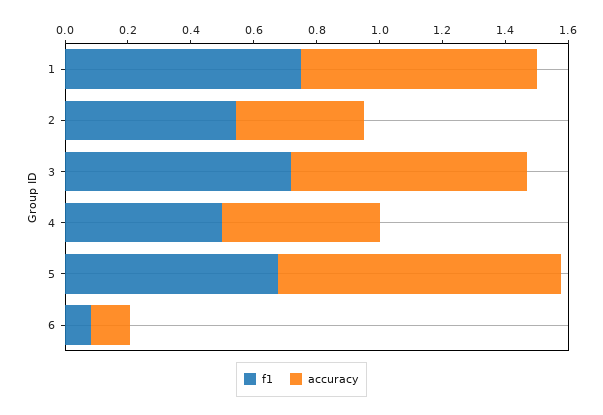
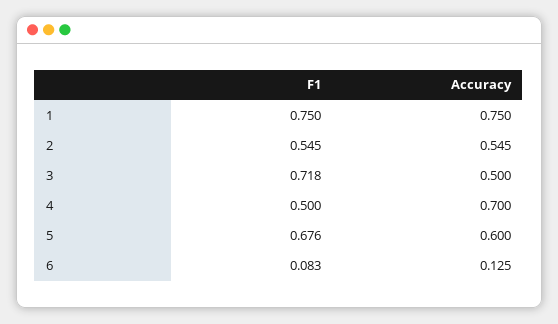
accuracy, 2: 0.4 -> 0.545
accuracy, 3: 0.75 -> 0.5
accuracy, 4: 0.5 -> 0.7
accuracy, 5: 0.9 -> 0.6

